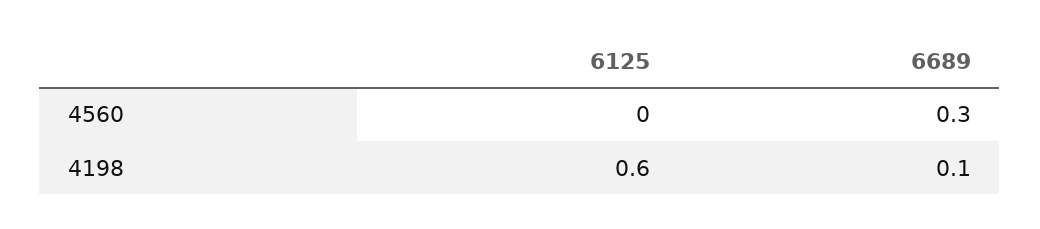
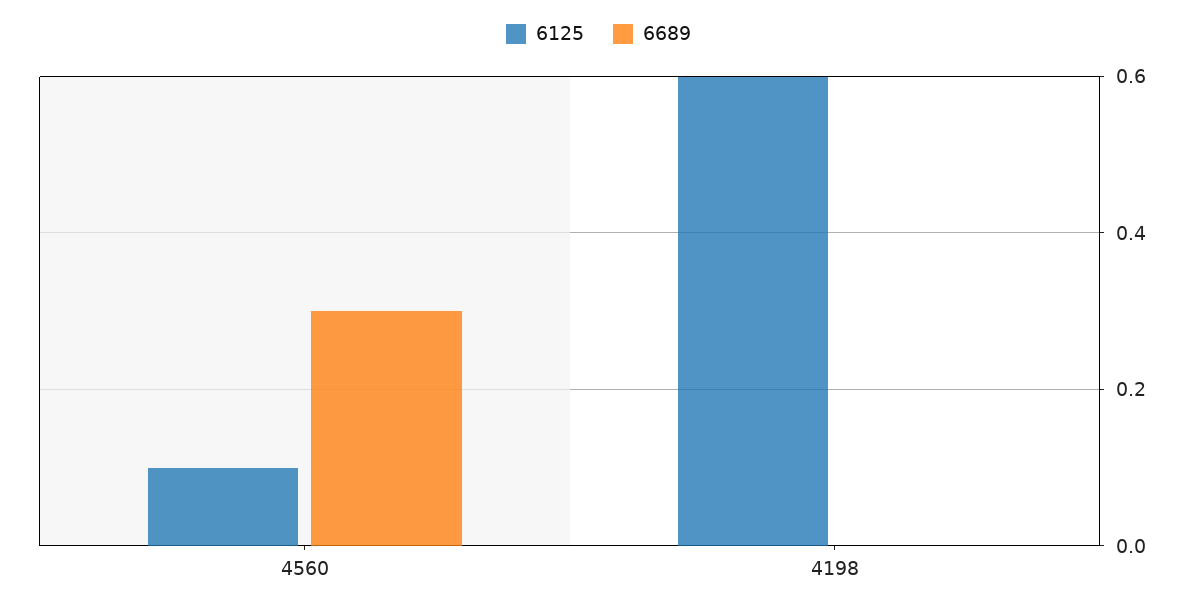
6125, 4560: 0 -> 0.1
6689, 4198: 0.1 -> 0

